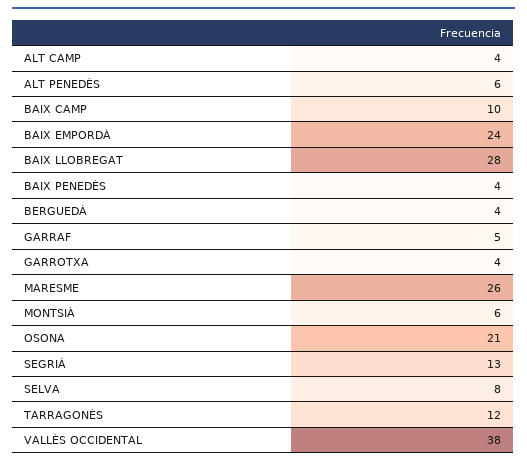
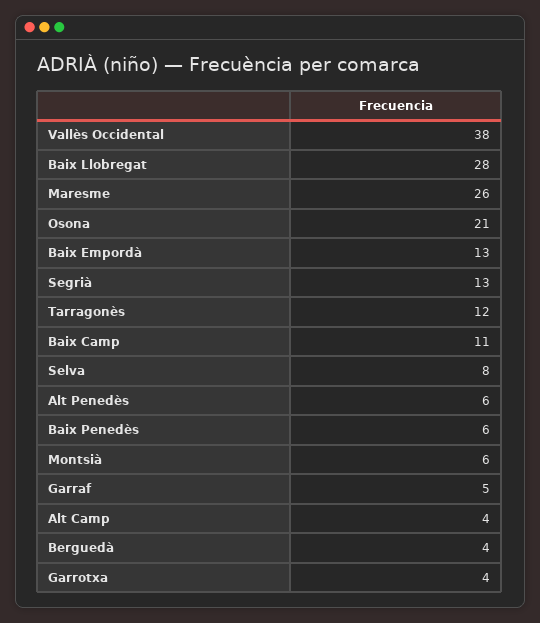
BAIX CAMP: 10 -> 11
BAIX EMPORDÀ: 24 -> 13
BAIX PENEDÈS: 4 -> 6

